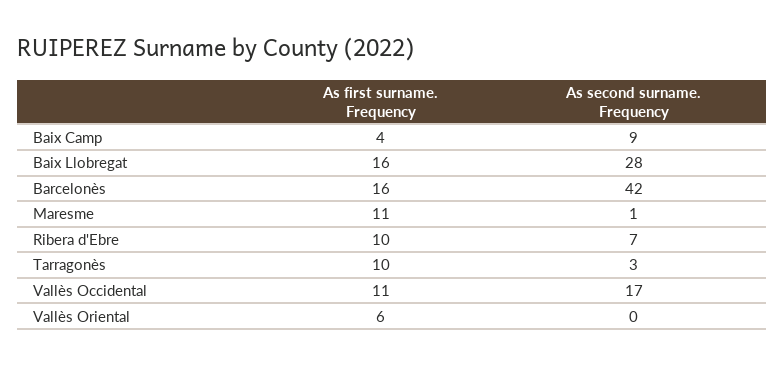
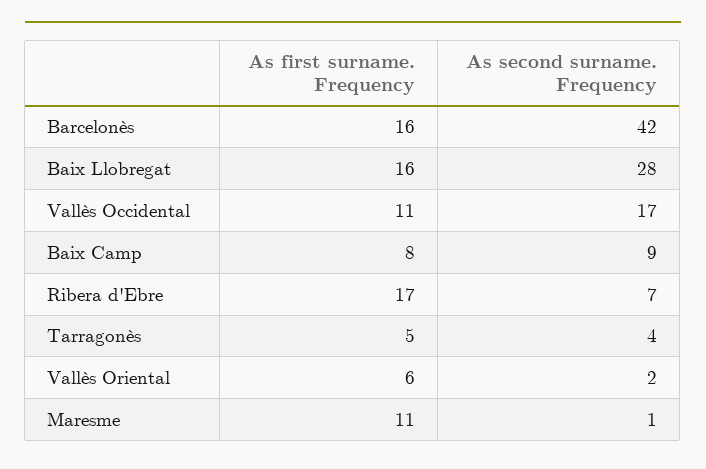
As first surname. Frequency, Baix Camp: 4 -> 8
As first surname. Frequency, Ribera d'Ebre: 10 -> 17
As first surname. Frequency, Tarragonès: 10 -> 5
As second surname. Frequency, Tarragonès: 3 -> 4
As second surname. Frequency, Vallès Oriental: 0 -> 2

